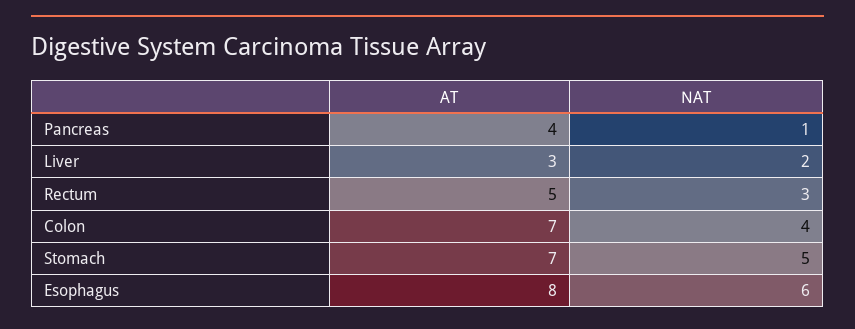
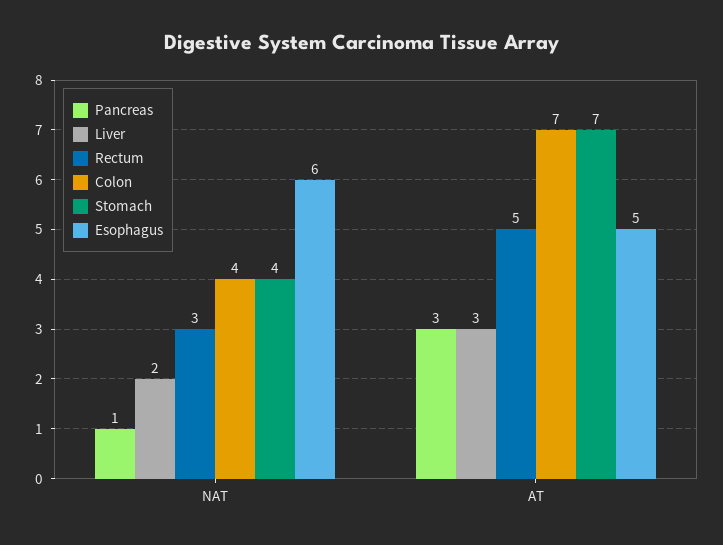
Pancreas, AT: 4 -> 3
Stomach, NAT: 5 -> 4
Esophagus, AT: 8 -> 5

